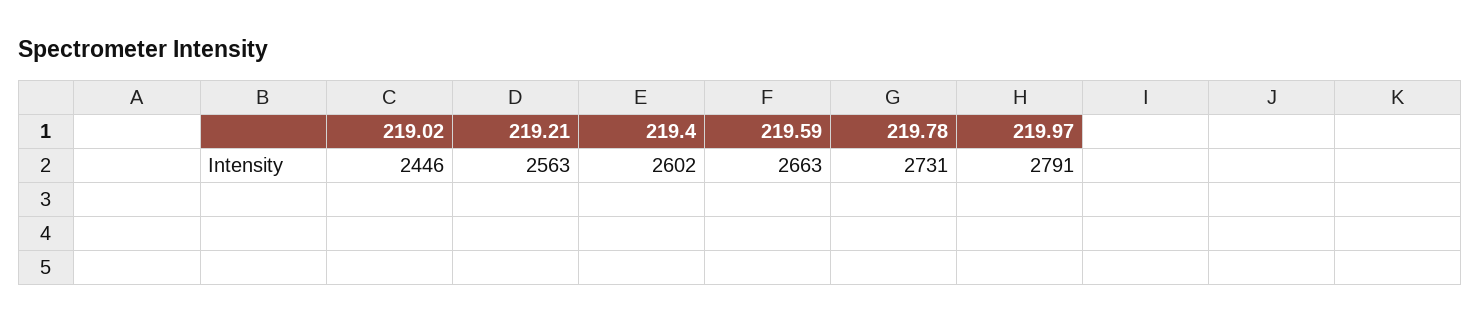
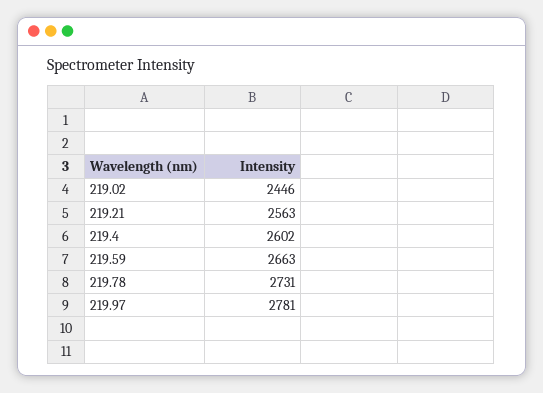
219.97: 2791 -> 2781

